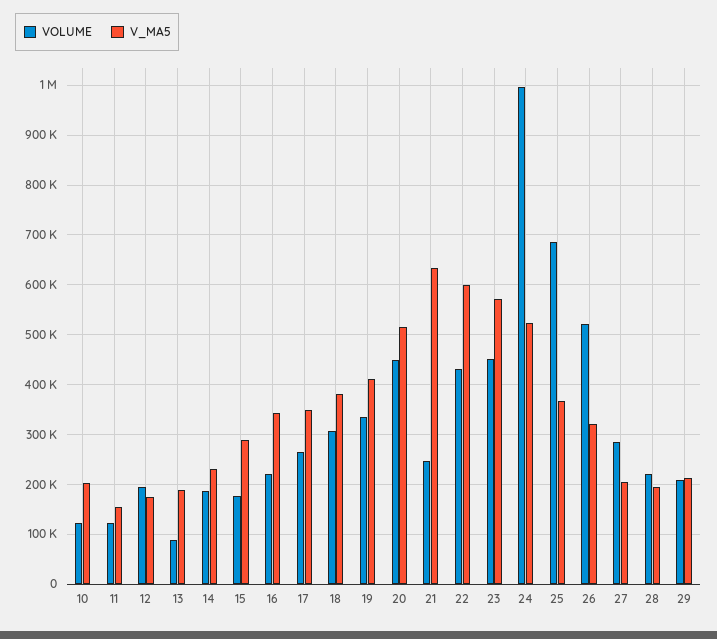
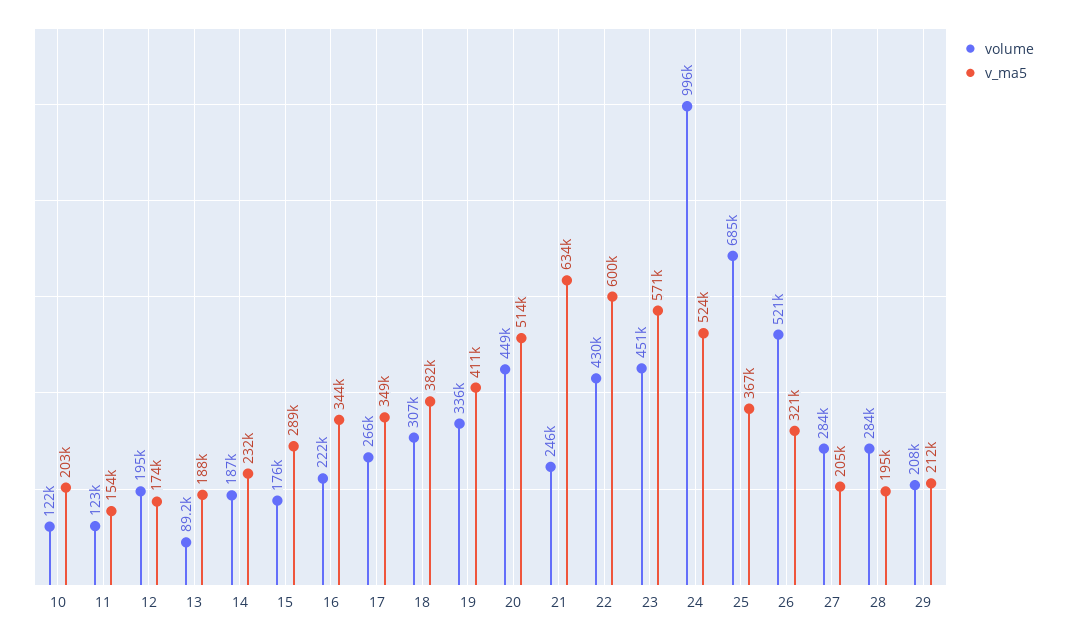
VOLUME, 28: 220000 -> 284000

